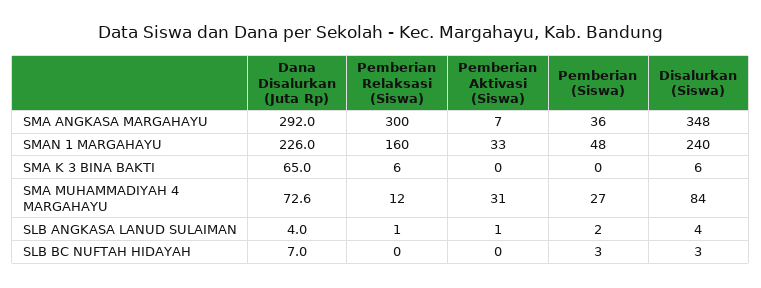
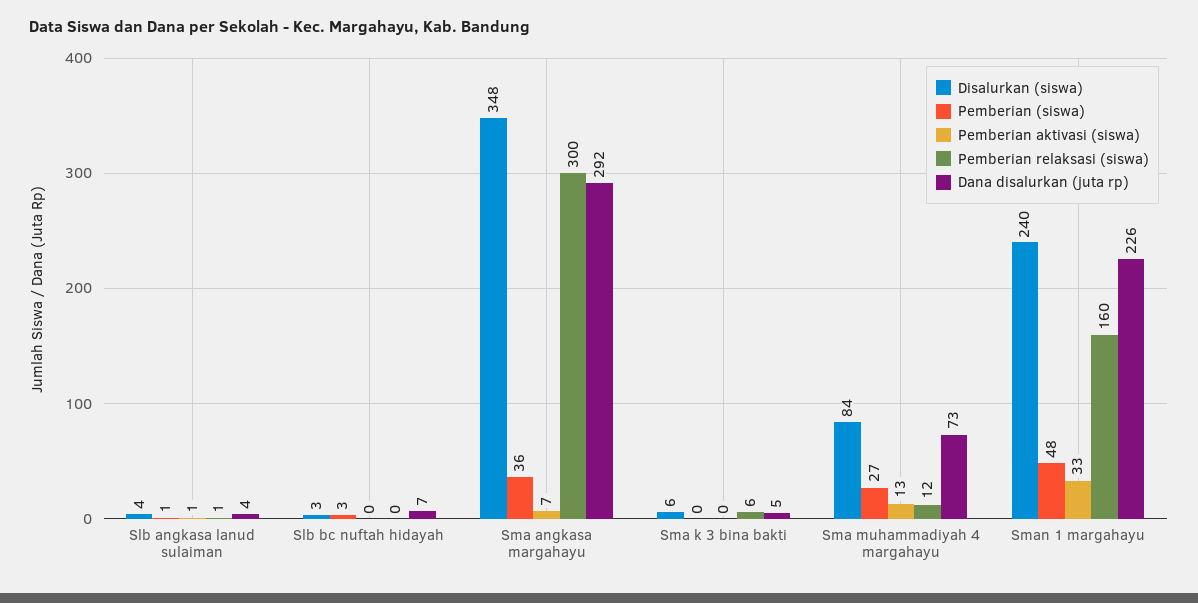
Dana Disalurkan (Juta Rp), SMA K 3 BINA BAKTI: 65 -> 5
Pemberian Aktivasi (Siswa), SMA MUHAMMADIYAH 4 MARGAHAYU: 31 -> 13
Pemberian (Siswa), SLB ANGKASA LANUD SULAIMAN: 2 -> 1

